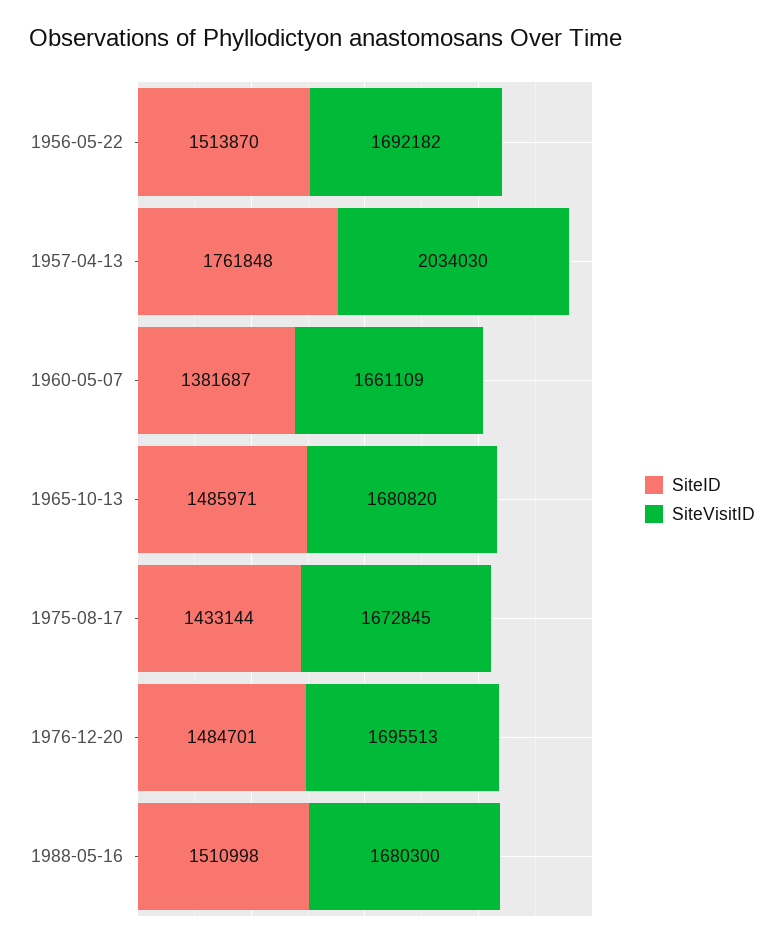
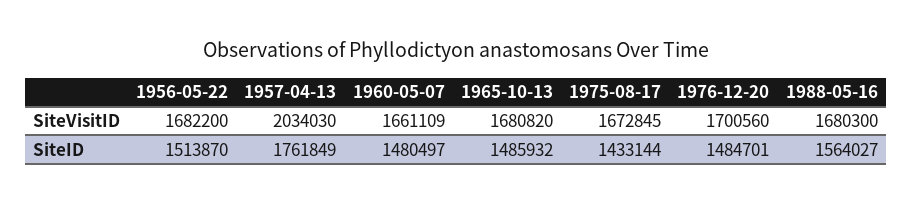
SiteVisitID, 1956-05-22: 1692182 -> 1682200
SiteID, 1957-04-13: 1761848 -> 1761849
SiteID, 1960-05-07: 1381687 -> 1480497
SiteID, 1965-10-13: 1485971 -> 1485932
SiteVisitID, 1976-12-20: 1695513 -> 1700560
SiteID, 1988-05-16: 1510998 -> 1564027

